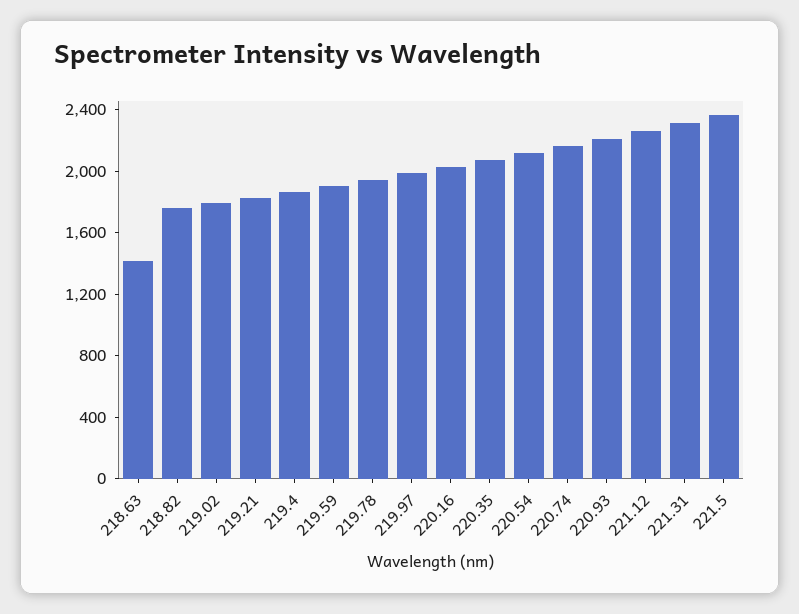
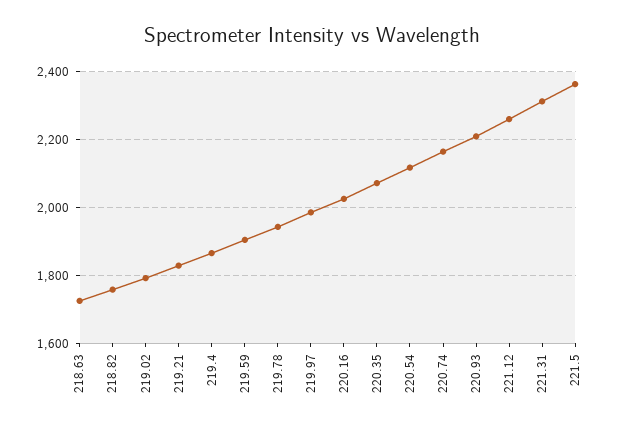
218.63: 1400 -> 1720

